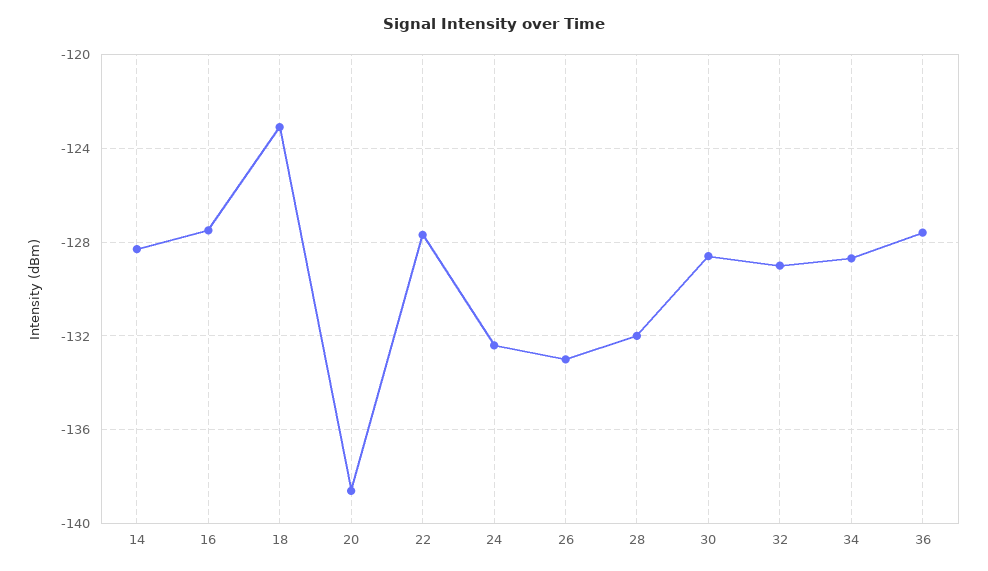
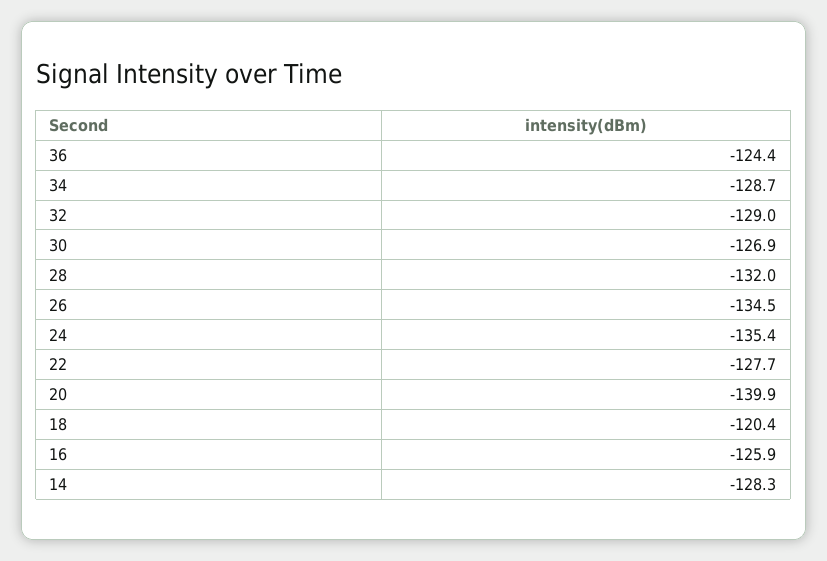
16: -127.5 -> -125.9
18: -123 -> -120.4
20: -138.5 -> -139.9
24: -132.5 -> -135.4
26: -133 -> -134.5
30: -128.5 -> -126.9
36: -127.5 -> -124.4

